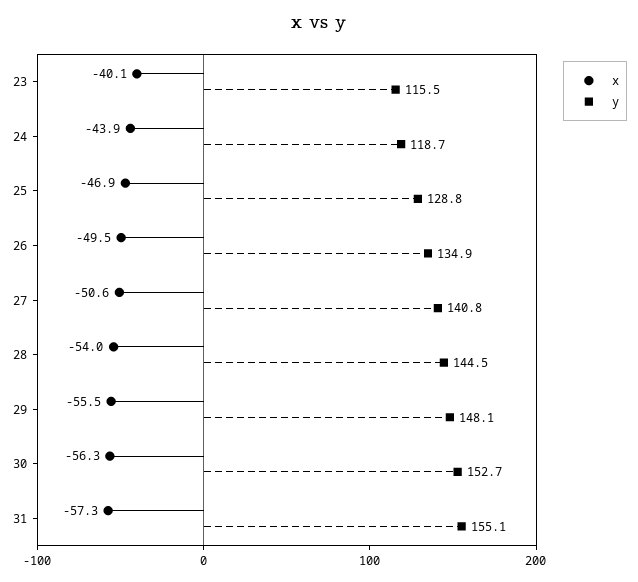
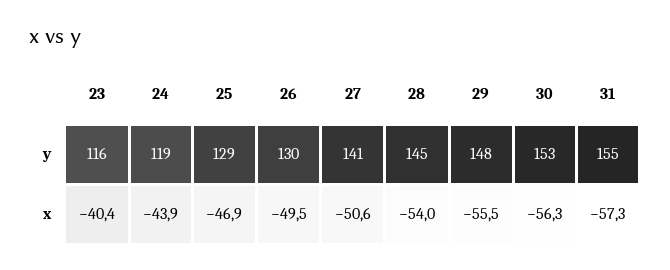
x, 23: -40.1 -> -40.4
y, 26: 134.9 -> 130

